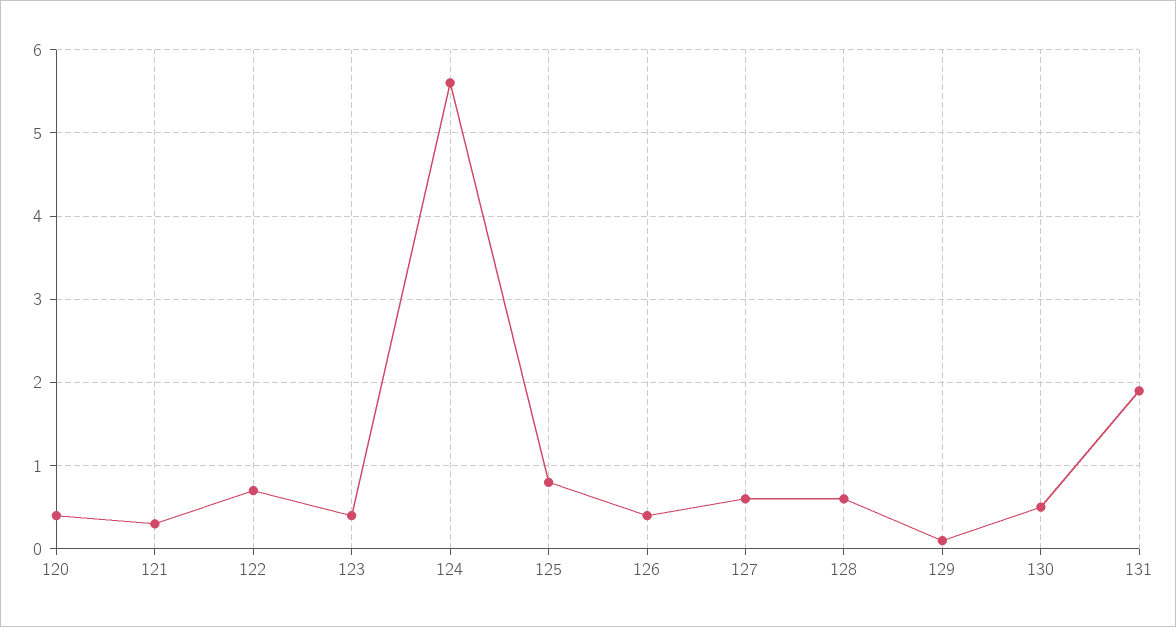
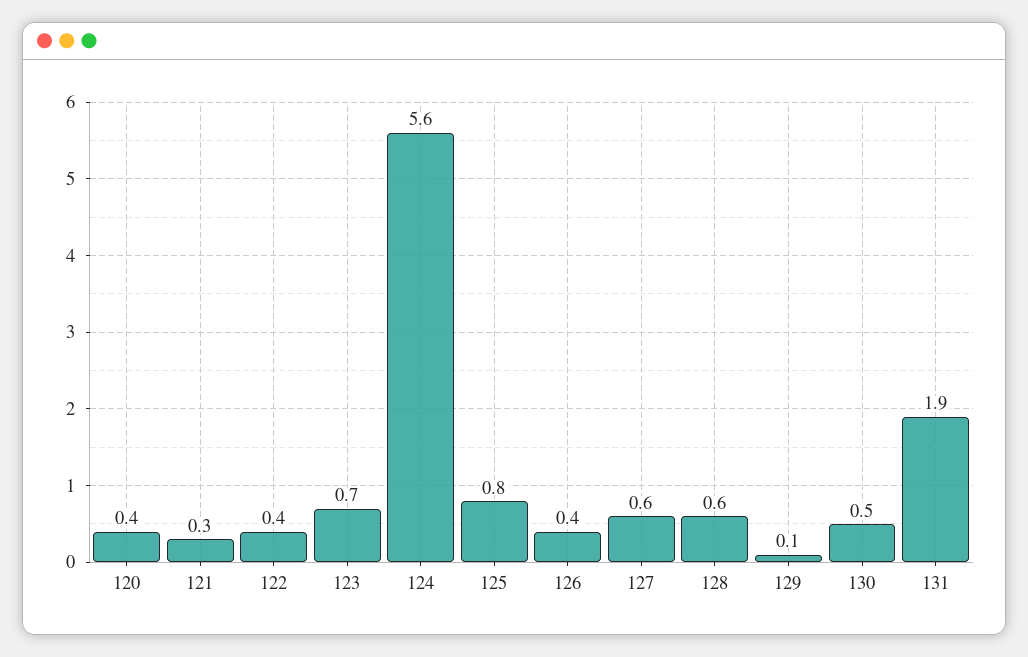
122: 0.7 -> 0.4
123: 0.4 -> 0.7

